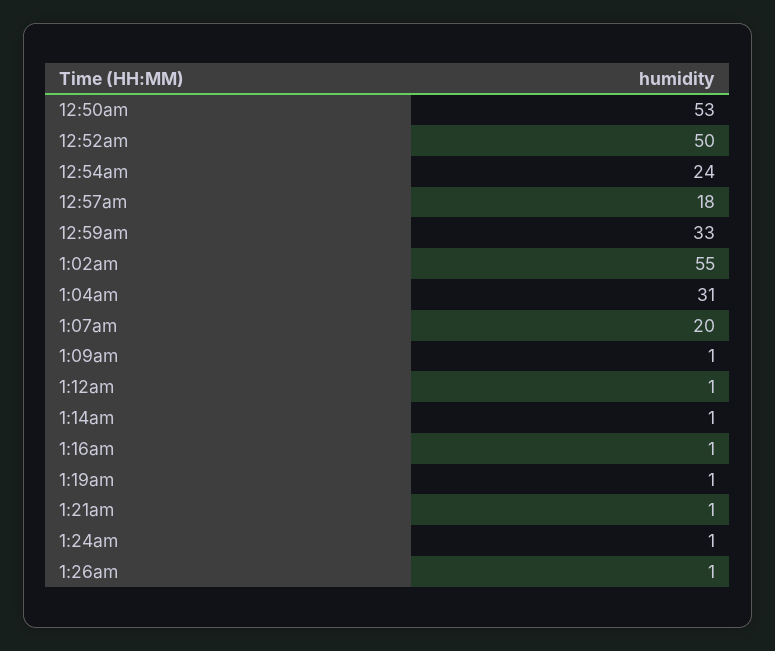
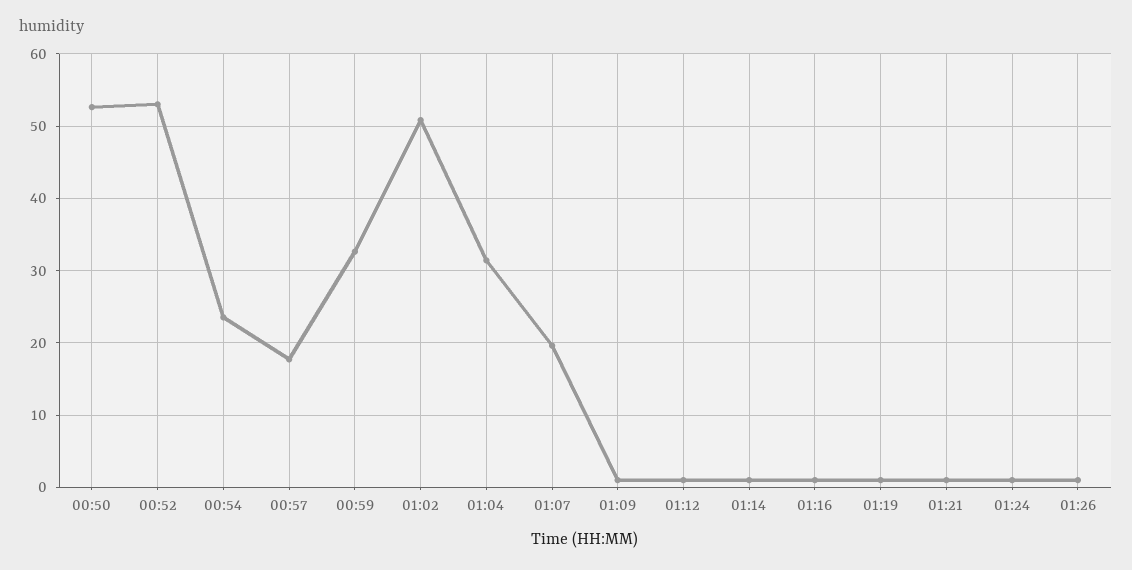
12:52am: 50 -> 53
1:02am: 55 -> 51

